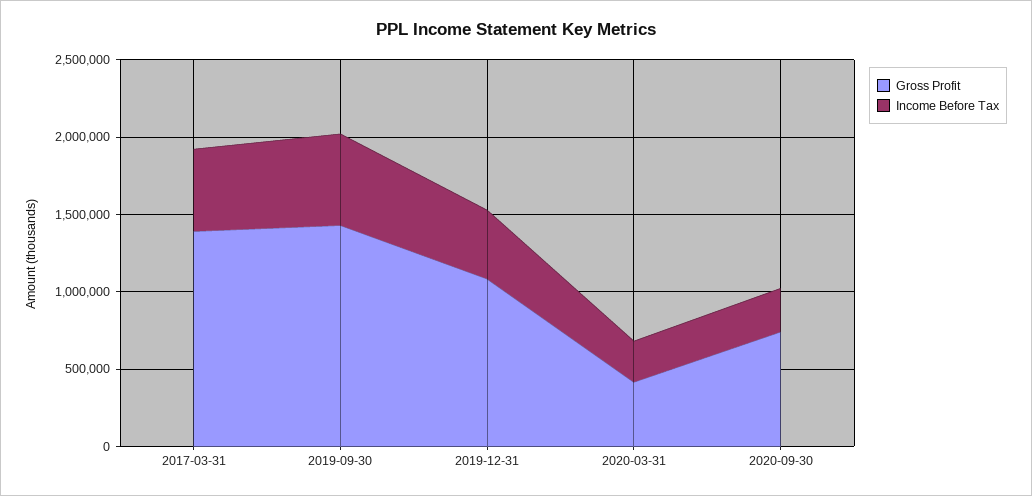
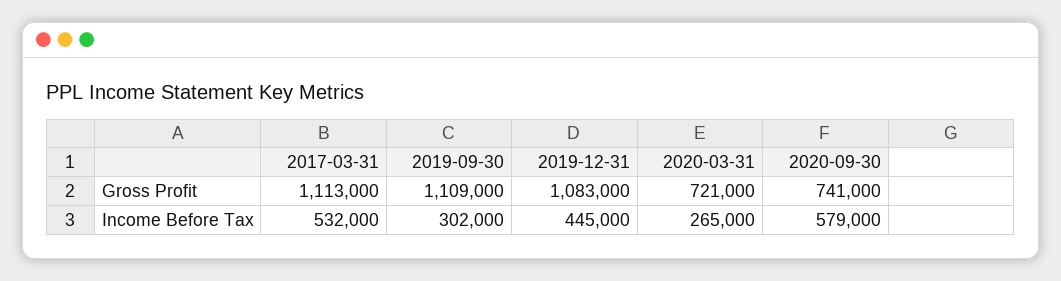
Gross Profit, 2017-03-31: 1400000 -> 1113000
Gross Profit, 2019-09-30: 1400000 -> 1109000
Income Before Tax, 2019-09-30: 600000 -> 302000
Gross Profit, 2020-03-31: 400000 -> 721000
Income Before Tax, 2020-09-30: 300000 -> 579000

